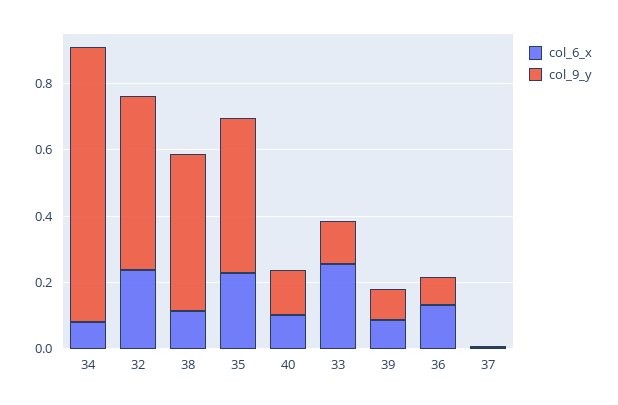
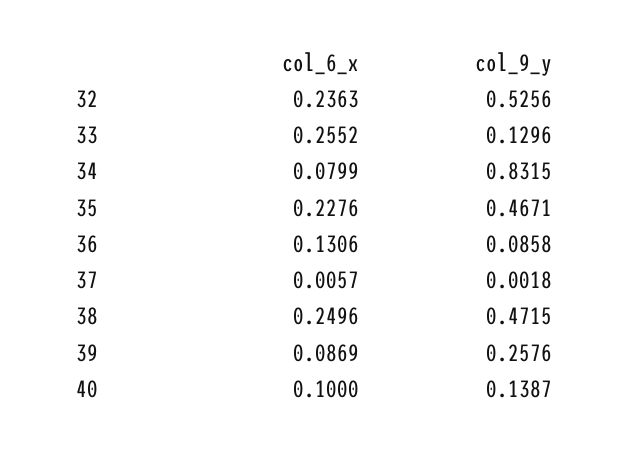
col_6_x, 38: 0.1 -> 0.2496
col_9_y, 39: 0.1 -> 0.2576

